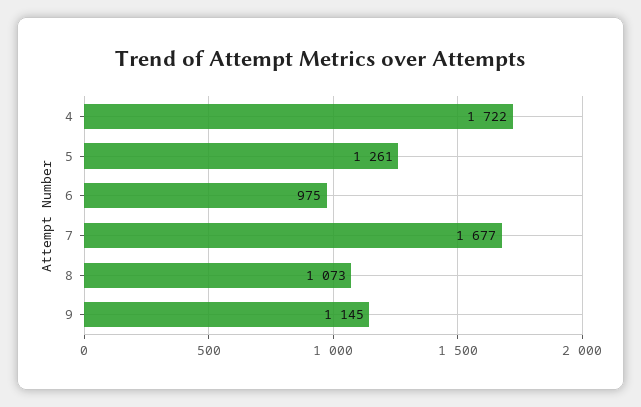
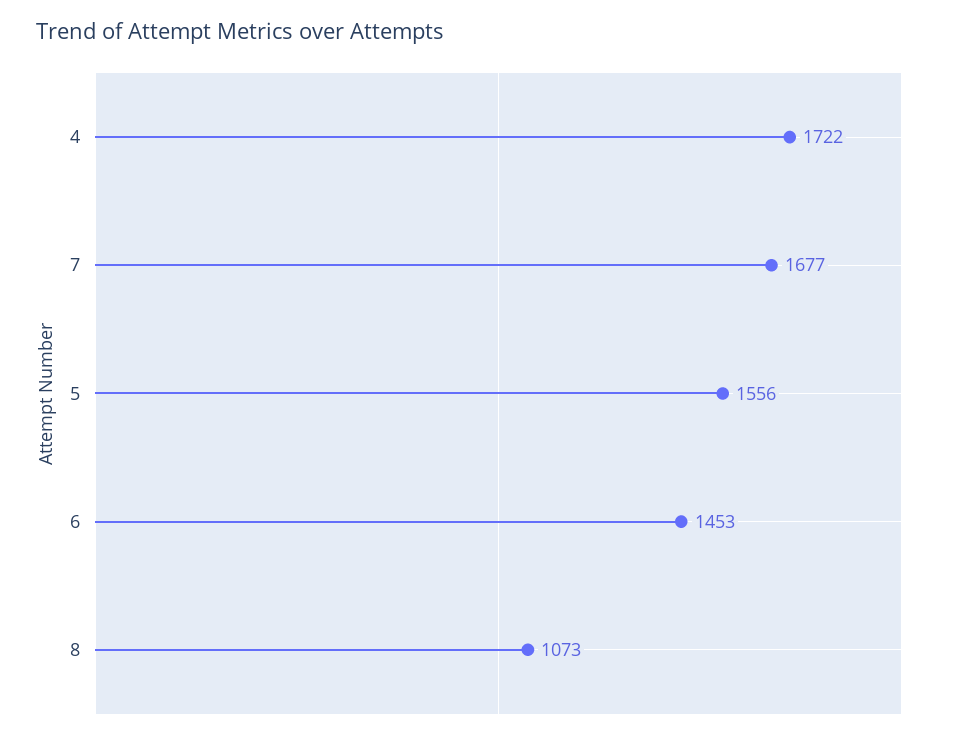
5: 1261 -> 1556
6: 975 -> 1453
9: 1145 -> none

